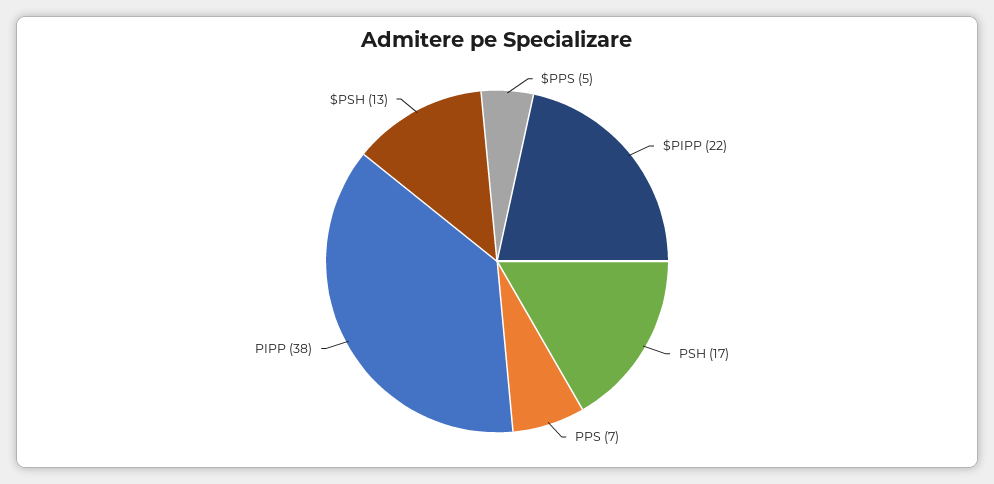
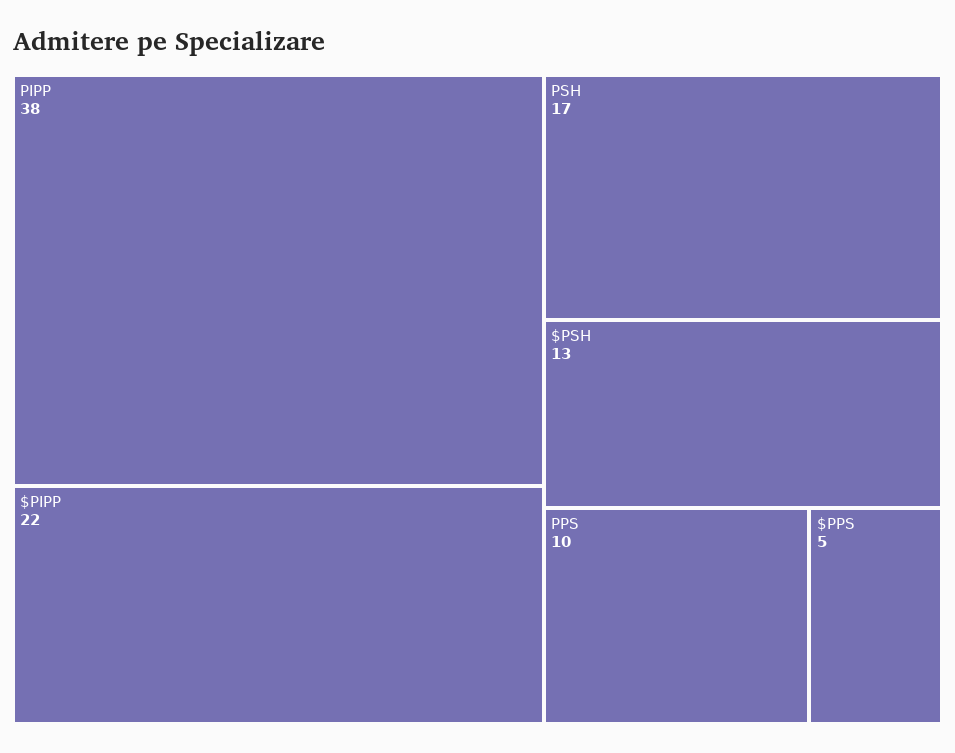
PPS: 7 -> 10

